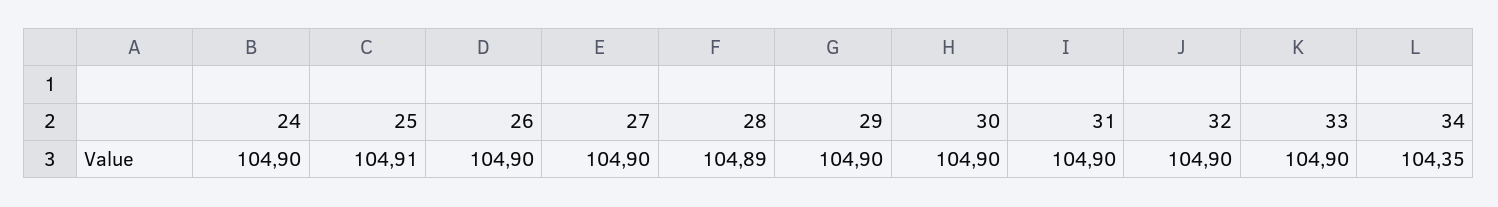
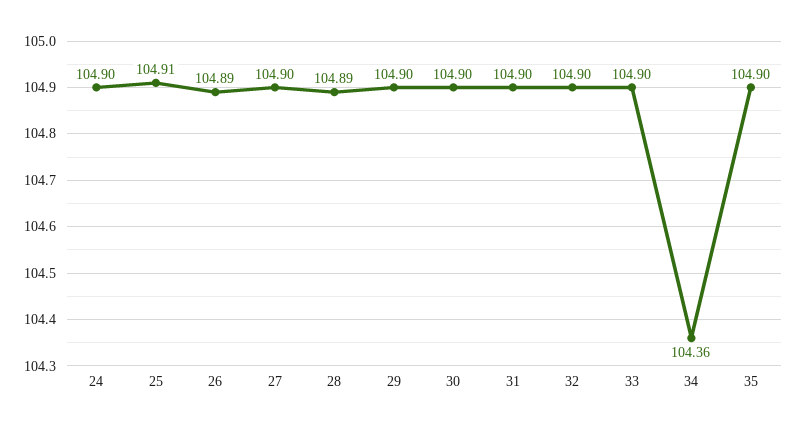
26: 104.9 -> 104.89
34: 104.35 -> 104.36
35: none -> 104.9

